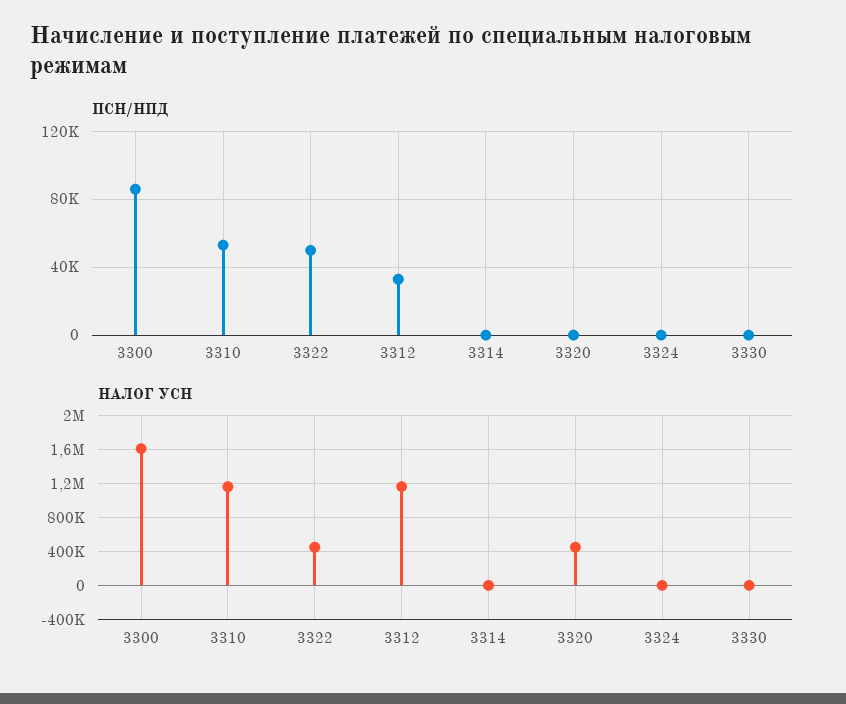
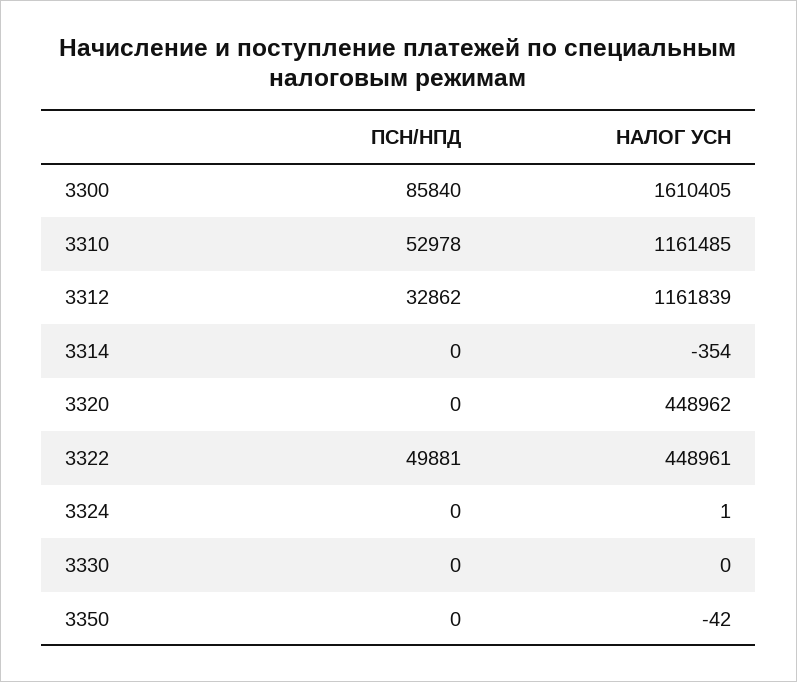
ПСН/НПД, 3350: none -> 0
НАЛОГ УСН, 3350: none -> -42

